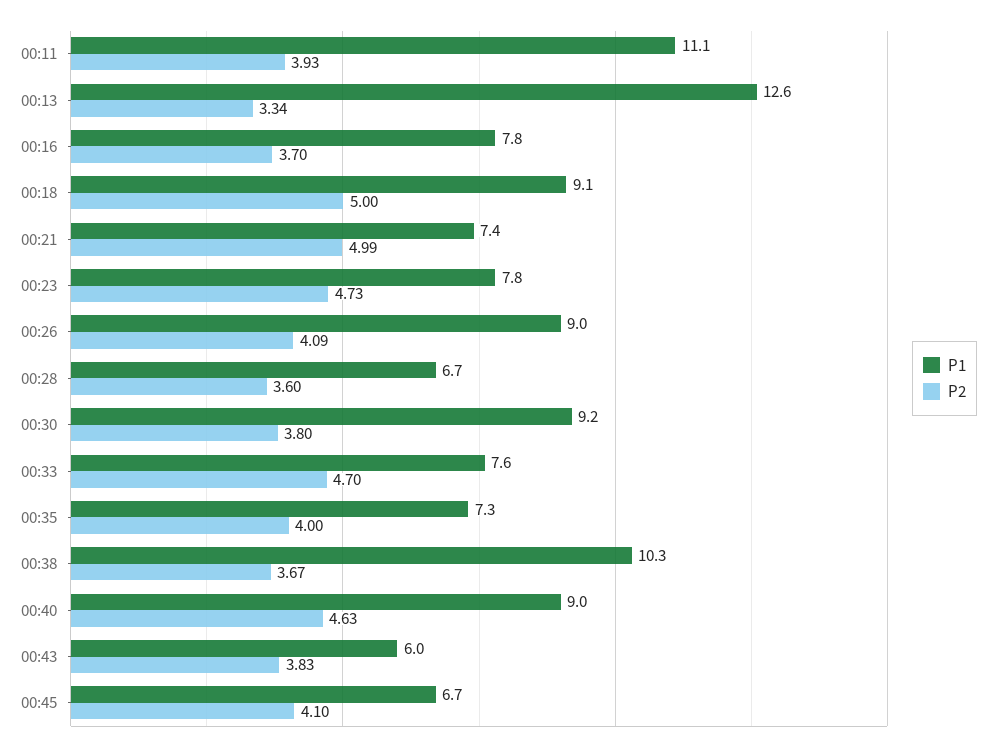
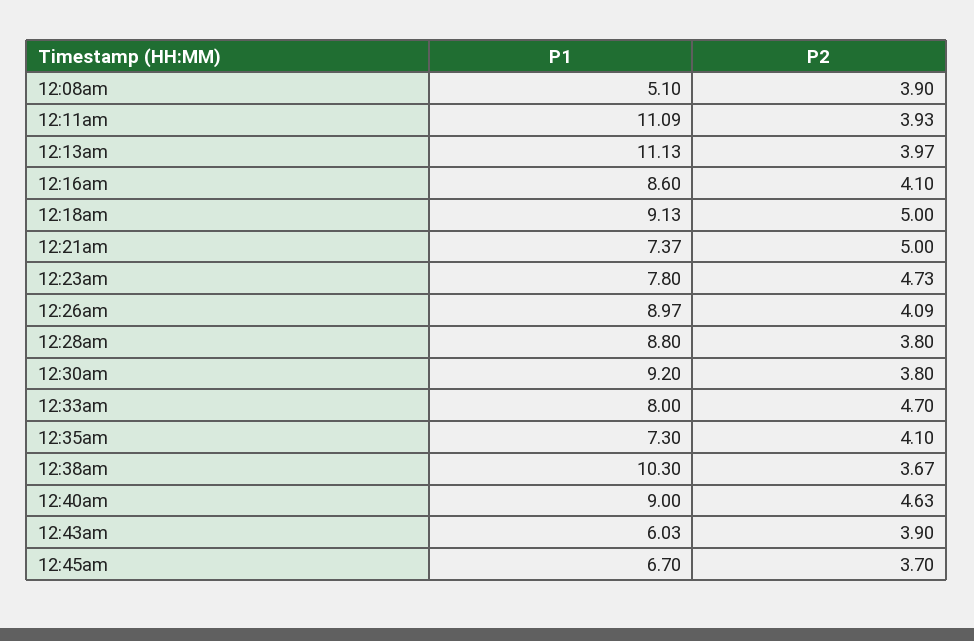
P1, 00:13: 12.6 -> 11.13
P2, 00:13: 3.34 -> 3.97
P1, 00:16: 7.8 -> 8.6
P2, 00:16: 3.7 -> 4.1
P2, 00:21: 4.99 -> 5
P1, 00:28: 6.7 -> 8.8
P2, 00:28: 3.6 -> 3.8
P1, 00:33: 7.6 -> 8
P2, 00:35: 4 -> 4.1
P2, 00:43: 3.83 -> 3.9
P2, 00:45: 4.1 -> 3.7
P1, 12:08am: none -> 5.1
P2, 12:08am: none -> 3.9

